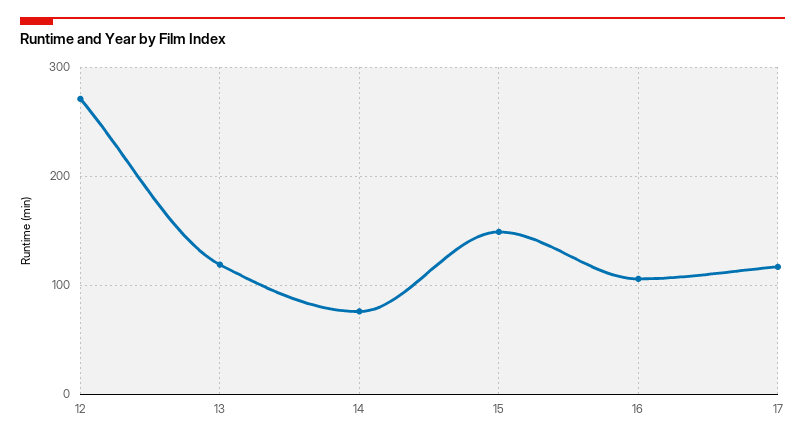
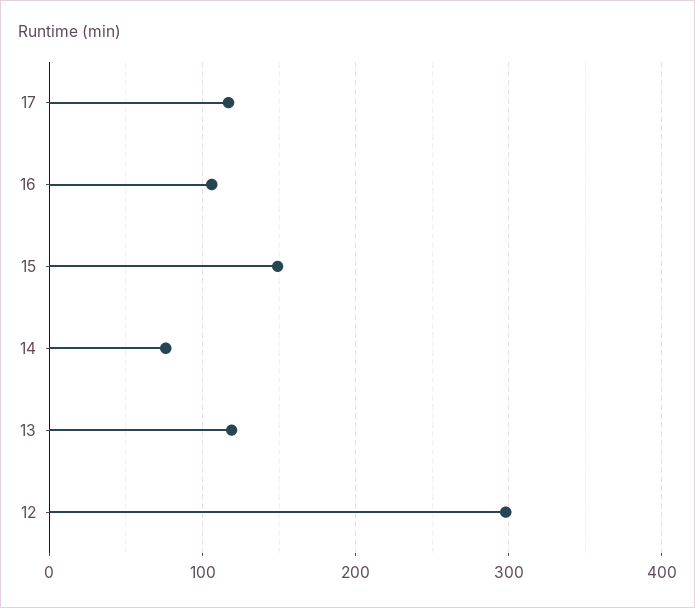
12: 270 -> 300

